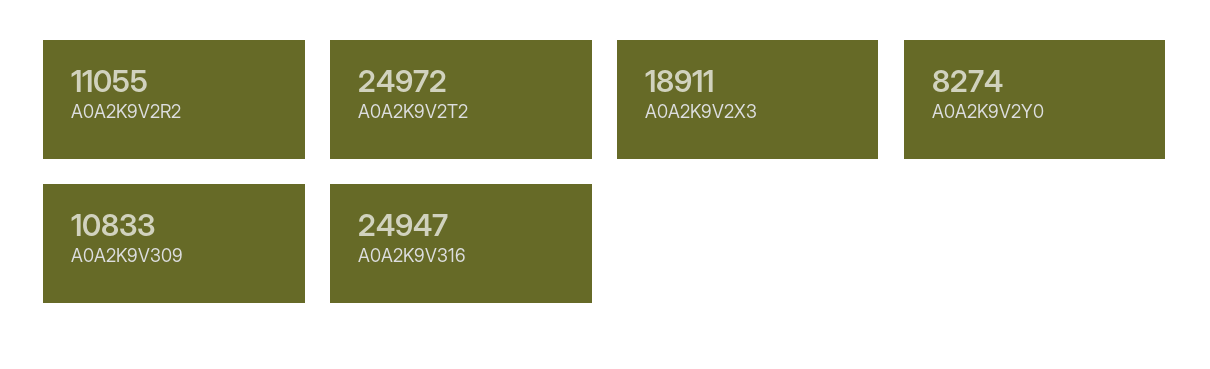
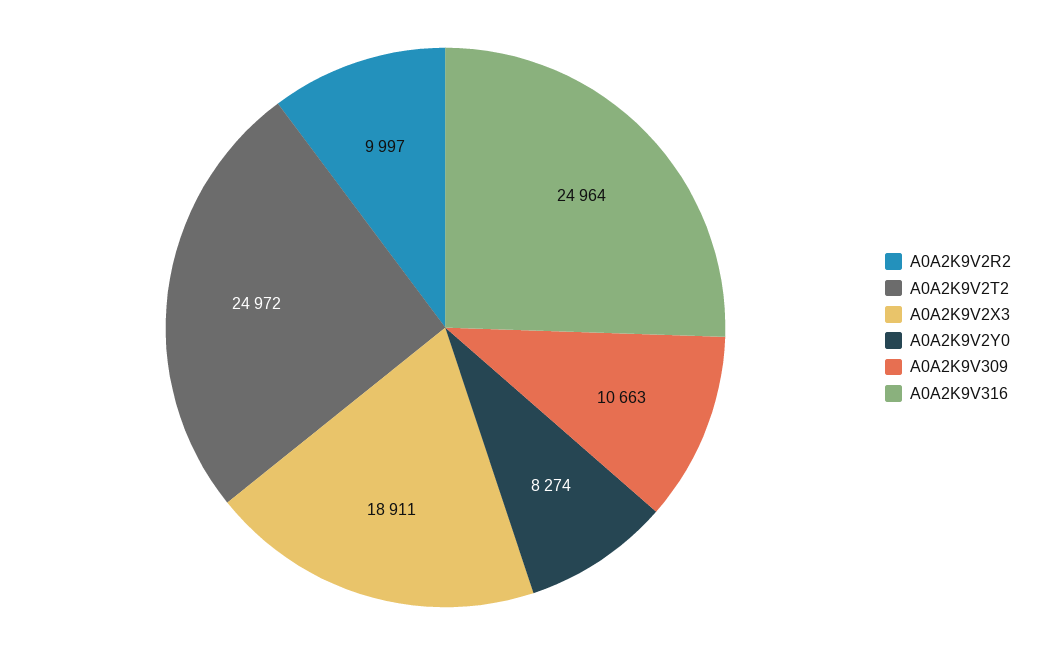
A0A2K9V2R2: 11055 -> 9997
A0A2K9V309: 10833 -> 10663
A0A2K9V316: 24947 -> 24964

